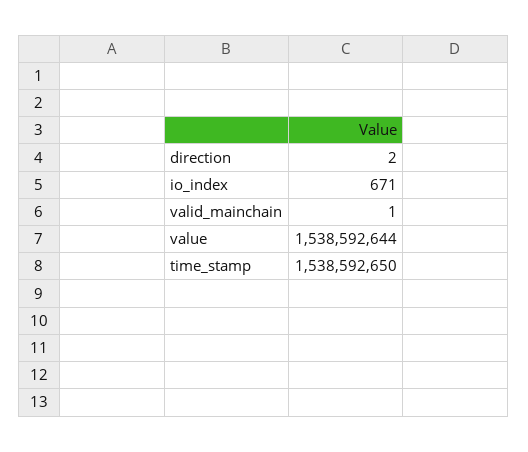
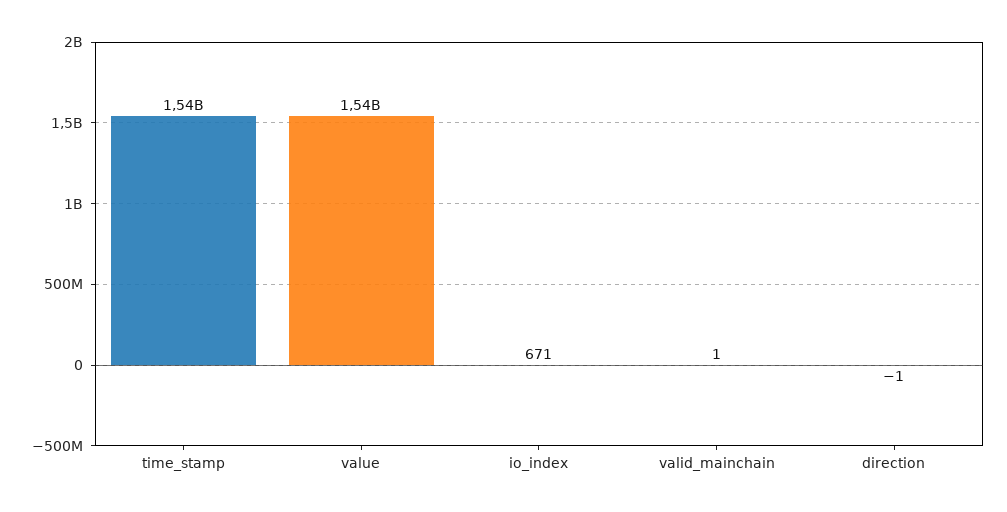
direction: 2 -> -1

